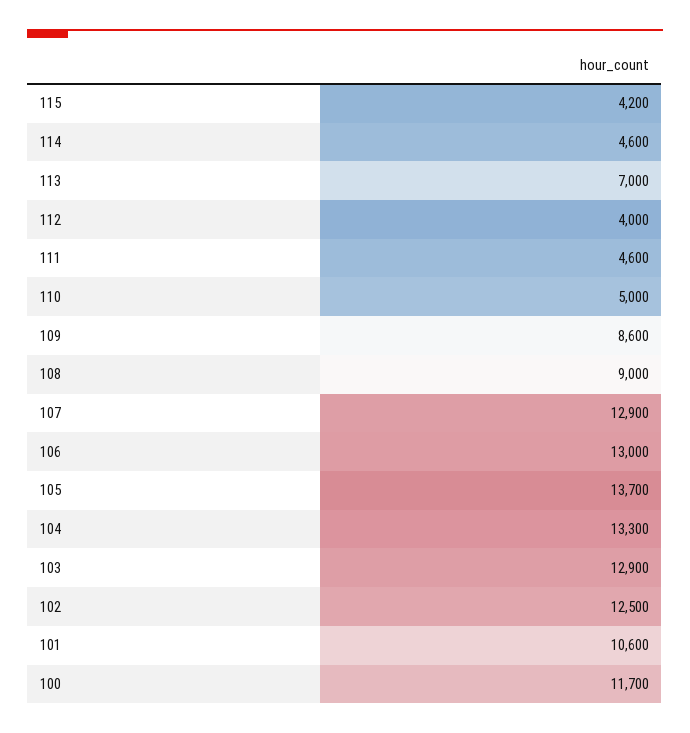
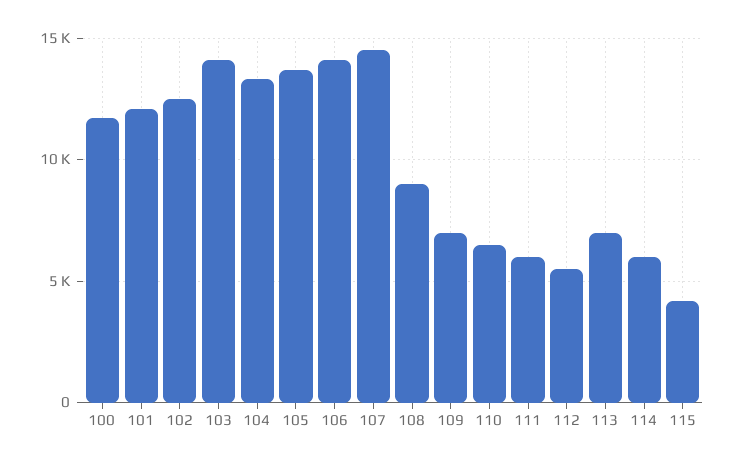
114: 4600 -> 6000
112: 4000 -> 5500
111: 4600 -> 6000
110: 5000 -> 6500
109: 8600 -> 7000
107: 12900 -> 14500
106: 13000 -> 14000
103: 12900 -> 14000
101: 10600 -> 12000

